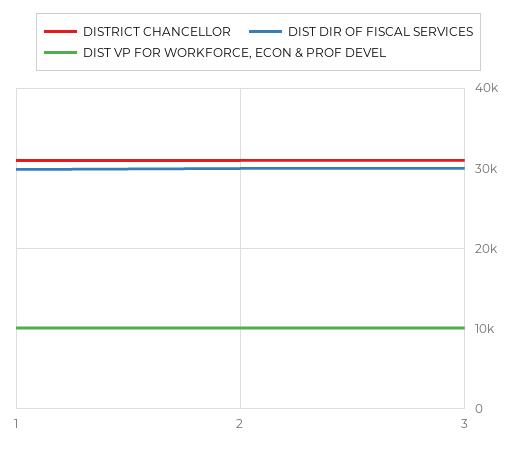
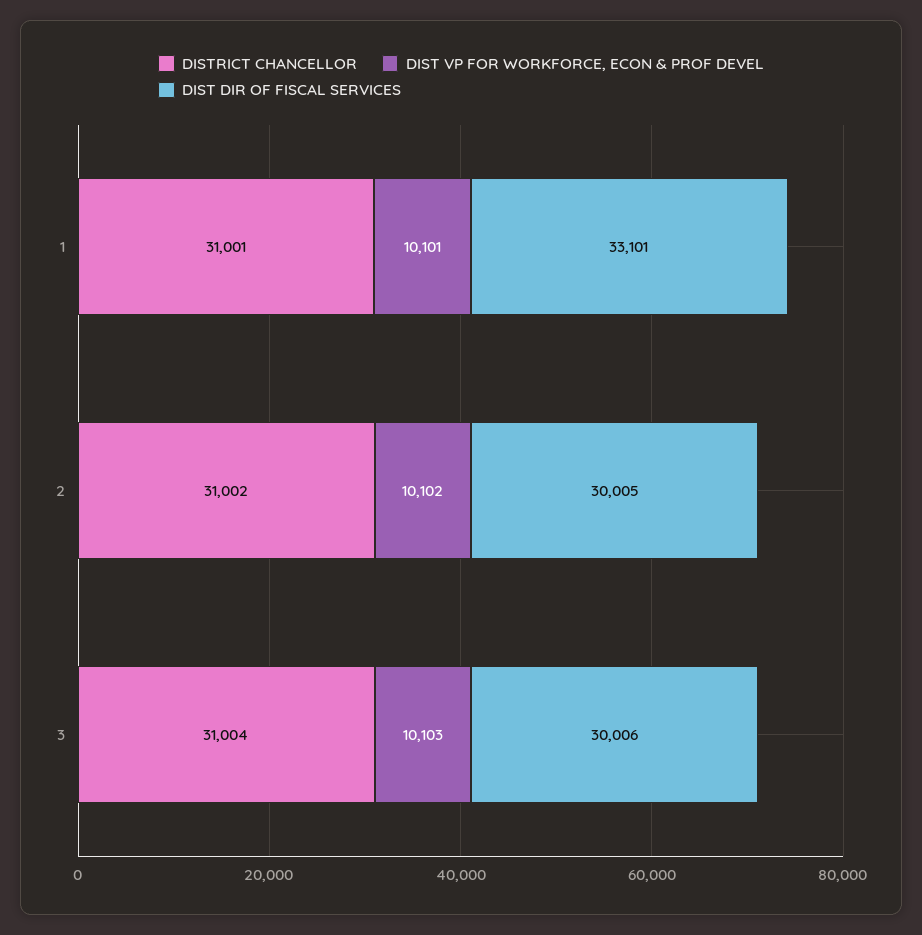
DIST DIR OF FISCAL SERVICES, 1: 30000 -> 33101

